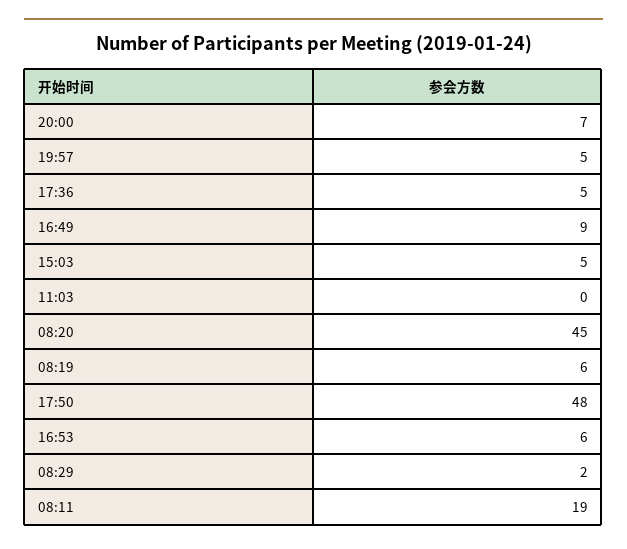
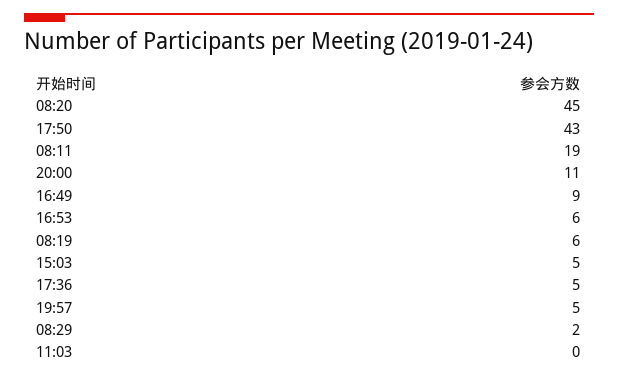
20:00: 7 -> 11
17:50: 48 -> 43

